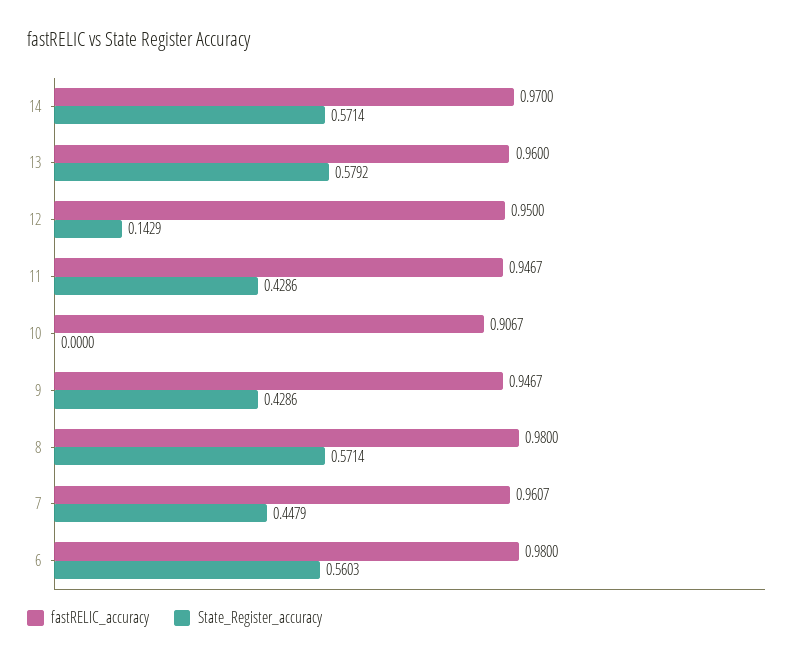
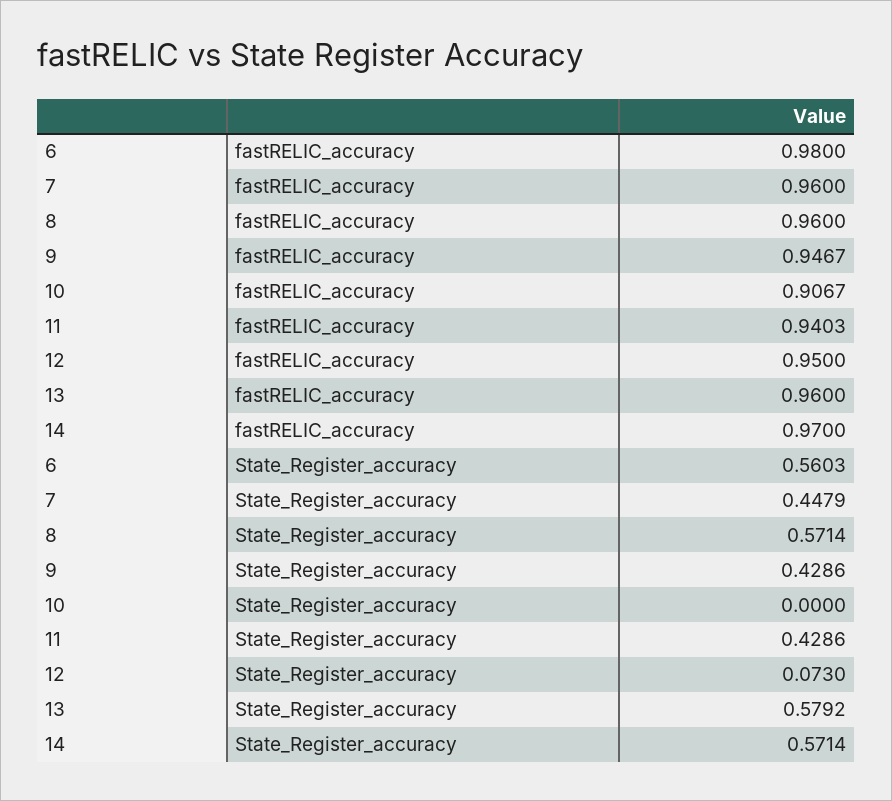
State_Register_accuracy, 12: 0.1429 -> 0.073
fastRELIC_accuracy, 11: 0.9467 -> 0.9403
fastRELIC_accuracy, 8: 0.98 -> 0.96
fastRELIC_accuracy, 7: 0.9607 -> 0.96

